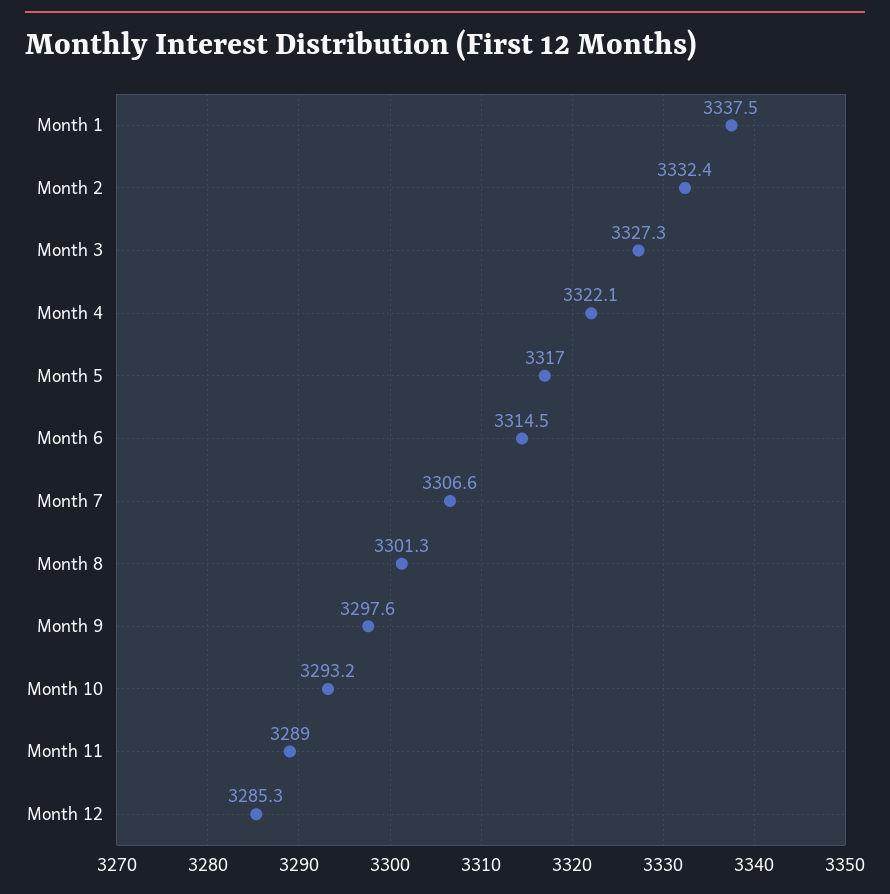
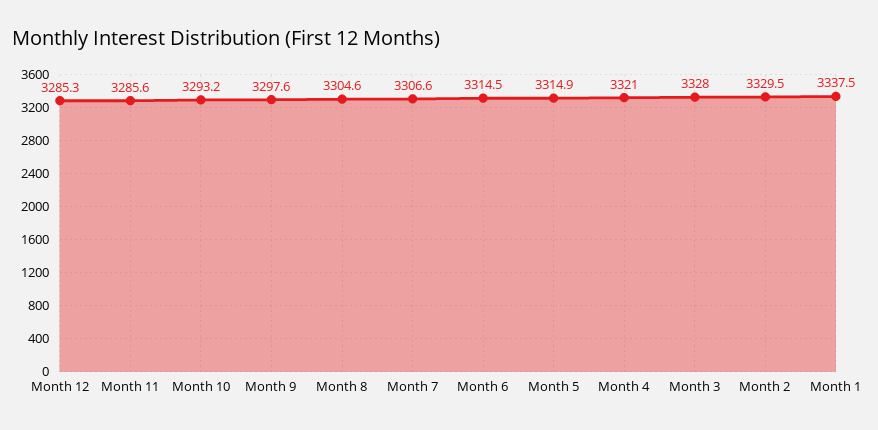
Month 2: 3332.4 -> 3329.5
Month 3: 3327.3 -> 3328
Month 4: 3322.1 -> 3321
Month 5: 3317 -> 3314.9
Month 8: 3301.3 -> 3304.6
Month 11: 3289 -> 3285.6

